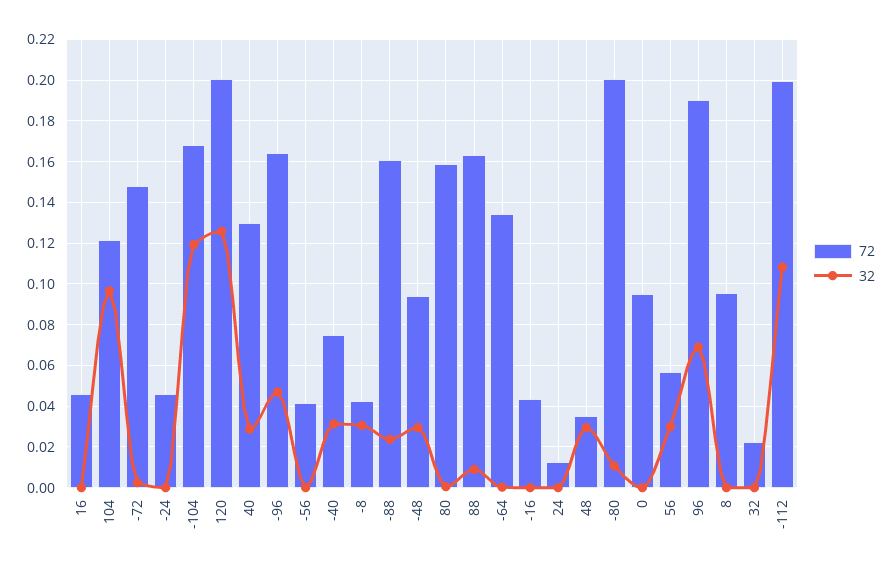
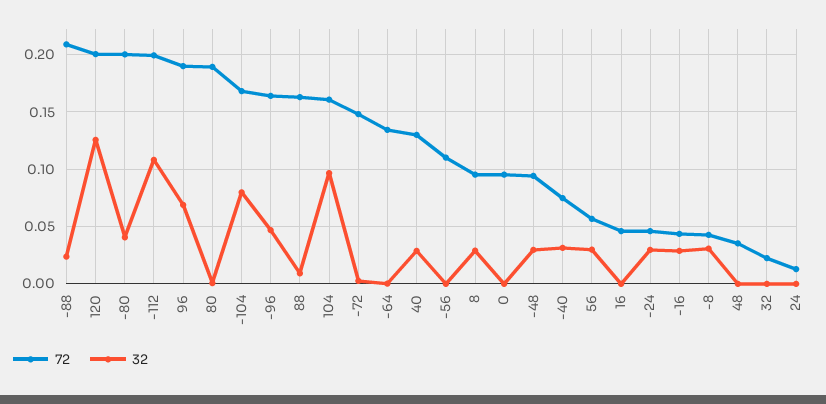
72, 104: 0.12 -> 0.16
32, -24: 0 -> 0.03
32, -104: 0.12 -> 0.08
72, -56: 0.04 -> 0.11
72, -88: 0.16 -> 0.21
72, 80: 0.16 -> 0.19
32, -16: 0 -> 0.03
32, 48: 0.03 -> 0
32, -80: 0.01 -> 0.04
32, 8: 0 -> 0.03

